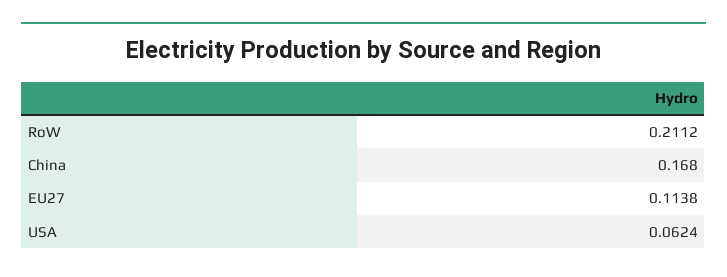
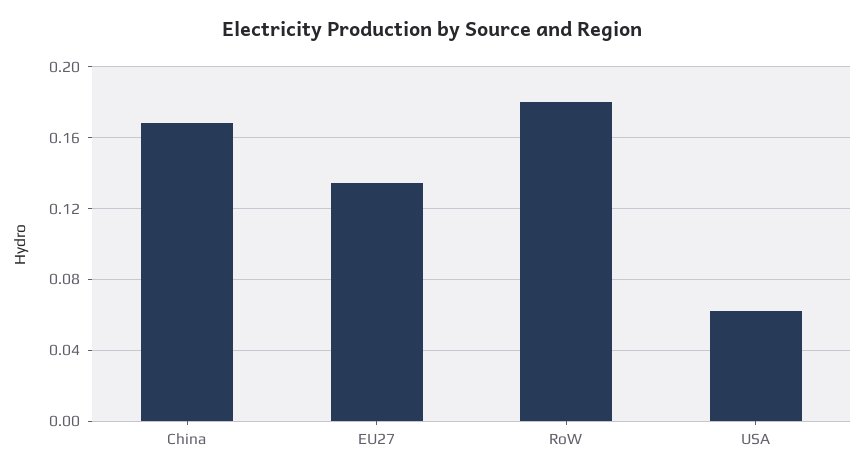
RoW: 0.2112 -> 0.18
EU27: 0.1138 -> 0.135

